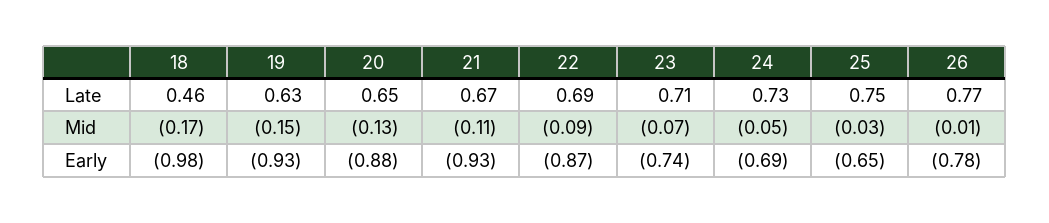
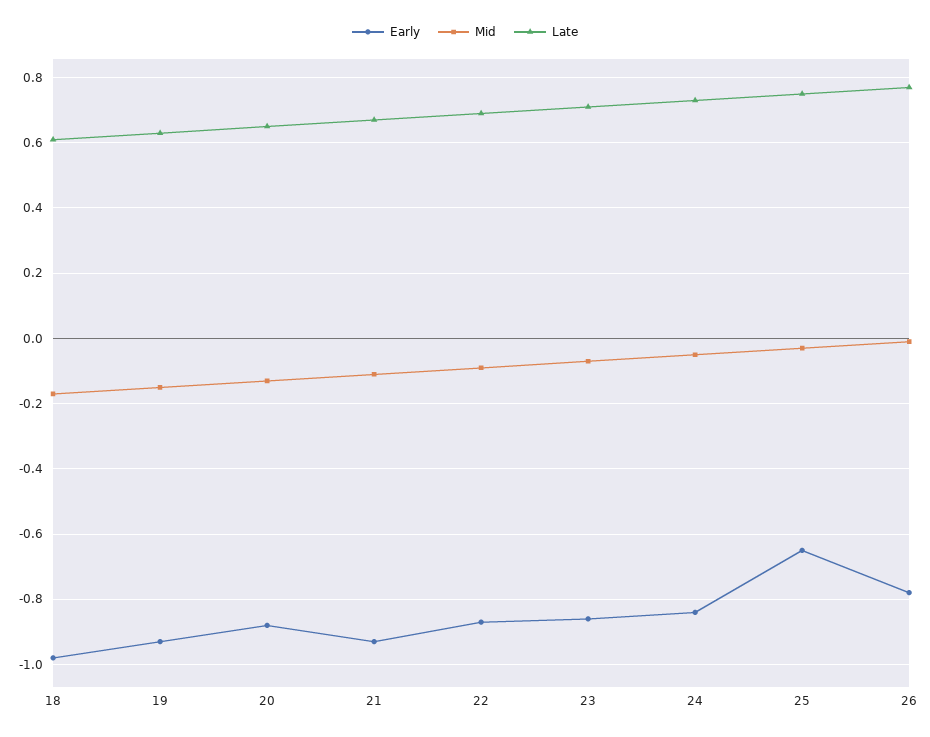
Late, 18: 0.46 -> 0.6
Early, 23: -0.74 -> -0.85
Early, 24: -0.69 -> -0.85

